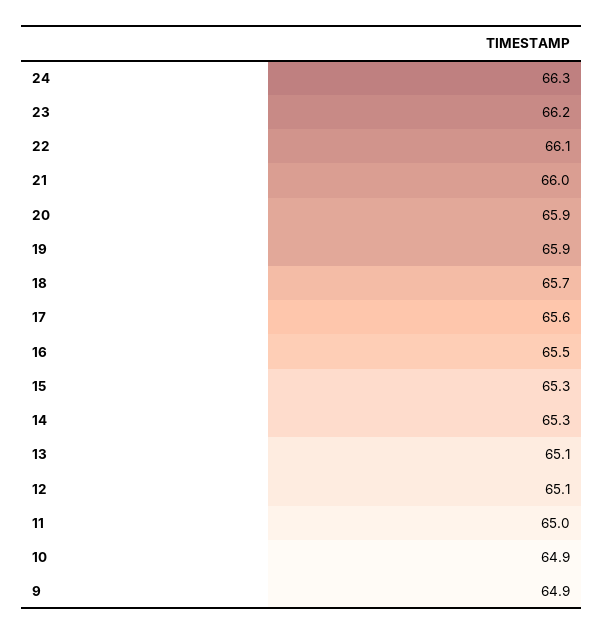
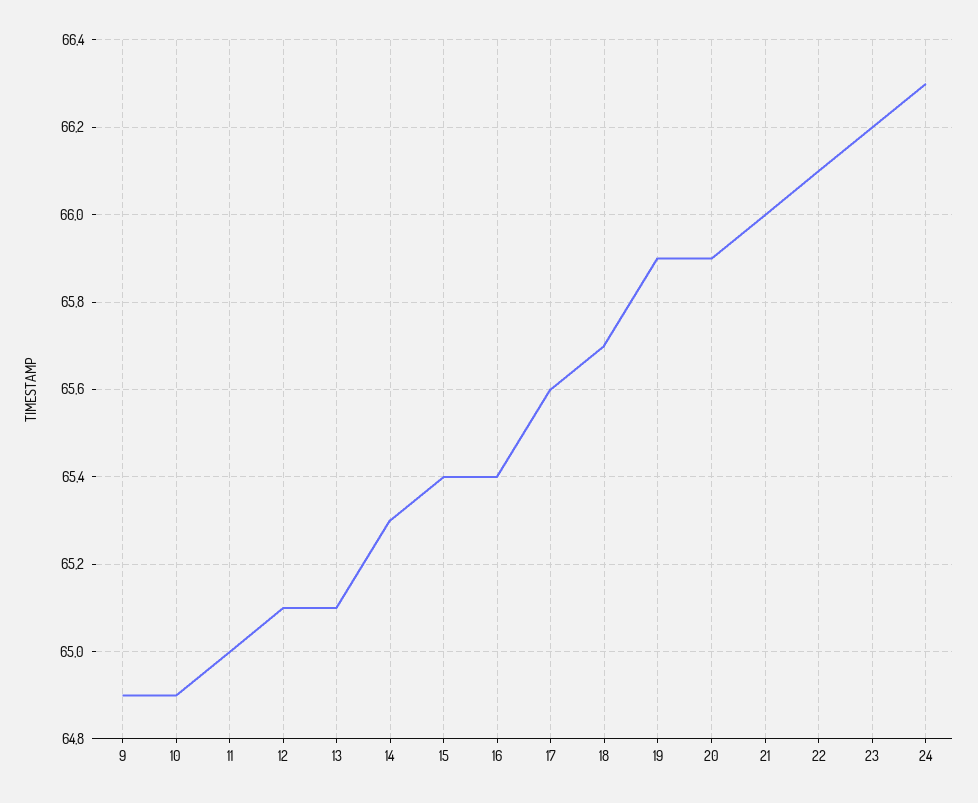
16: 65.5 -> 65.4
15: 65.3 -> 65.4

